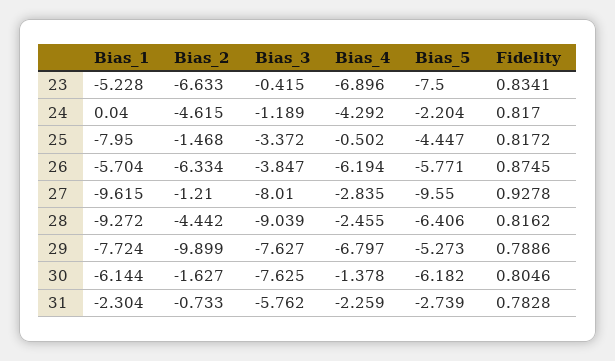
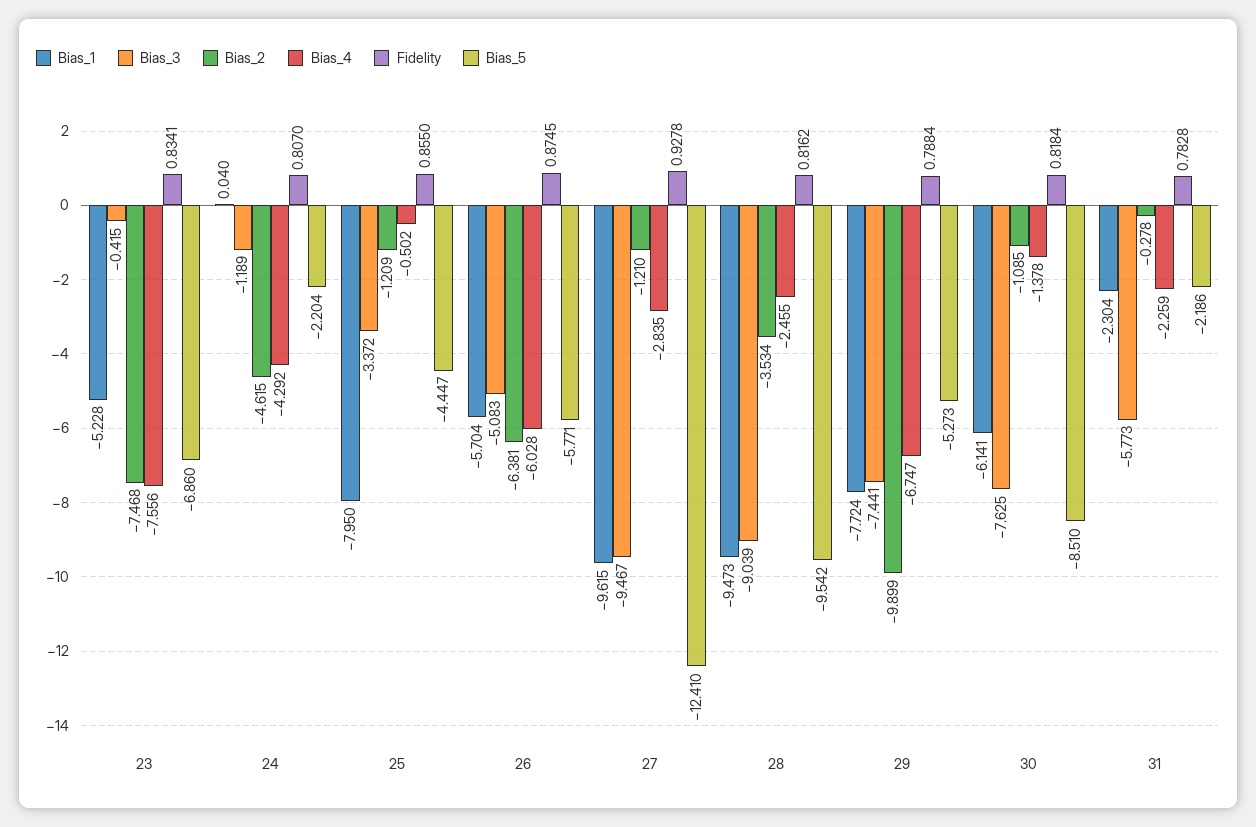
Bias_2, 23: -6.633 -> -7.468
Bias_4, 23: -6.896 -> -7.556
Bias_5, 23: -7.5 -> -6.86
Fidelity, 24: 0.817 -> 0.807
Bias_2, 25: -1.468 -> -1.209
Fidelity, 25: 0.8172 -> 0.855
Bias_2, 26: -6.334 -> -6.381
Bias_3, 26: -3.847 -> -5.083
Bias_4, 26: -6.194 -> -6.028
Bias_3, 27: -8.01 -> -9.467
Bias_5, 27: -9.55 -> -12.41
Bias_1, 28: -9.272 -> -9.473
Bias_2, 28: -4.442 -> -3.534
Bias_5, 28: -6.406 -> -9.542
Bias_3, 29: -7.627 -> -7.441
Bias_4, 29: -6.797 -> -6.747
Fidelity, 29: 0.7886 -> 0.7884
Bias_1, 30: -6.144 -> -6.141
Bias_2, 30: -1.627 -> -1.085
Bias_5, 30: -6.182 -> -8.51
Fidelity, 30: 0.8046 -> 0.8184
Bias_2, 31: -0.733 -> -0.278
Bias_3, 31: -5.762 -> -5.773
Bias_5, 31: -2.739 -> -2.186

